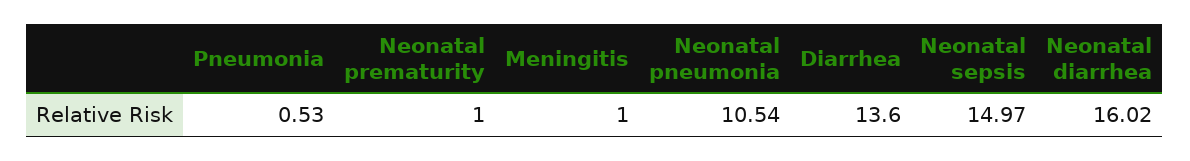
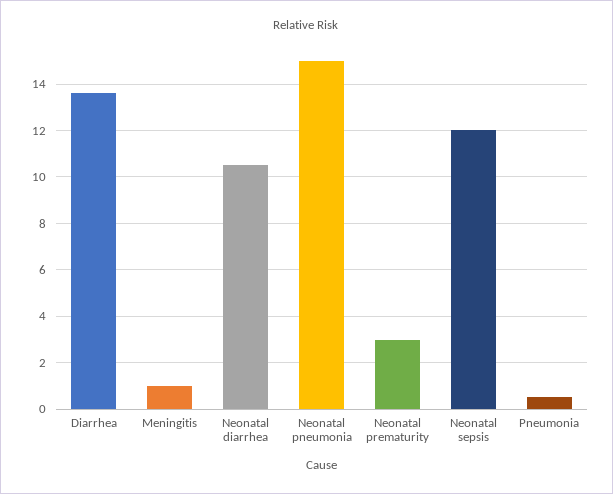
Neonatal prematurity: 1 -> 3
Neonatal pneumonia: 10.54 -> 15
Neonatal sepsis: 14.97 -> 12
Neonatal diarrhea: 16.02 -> 10.5

